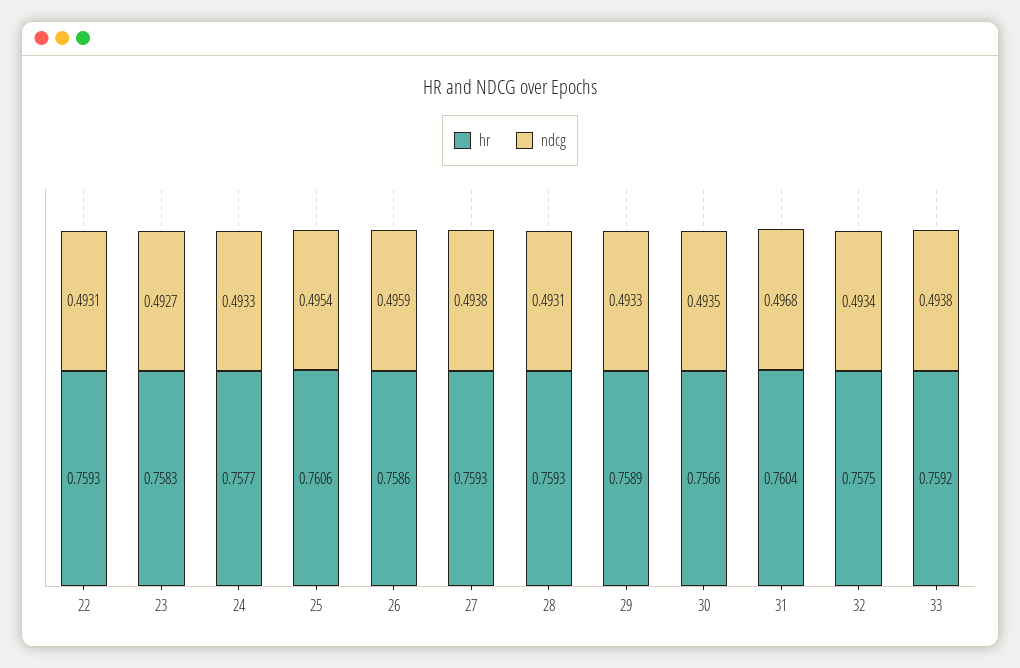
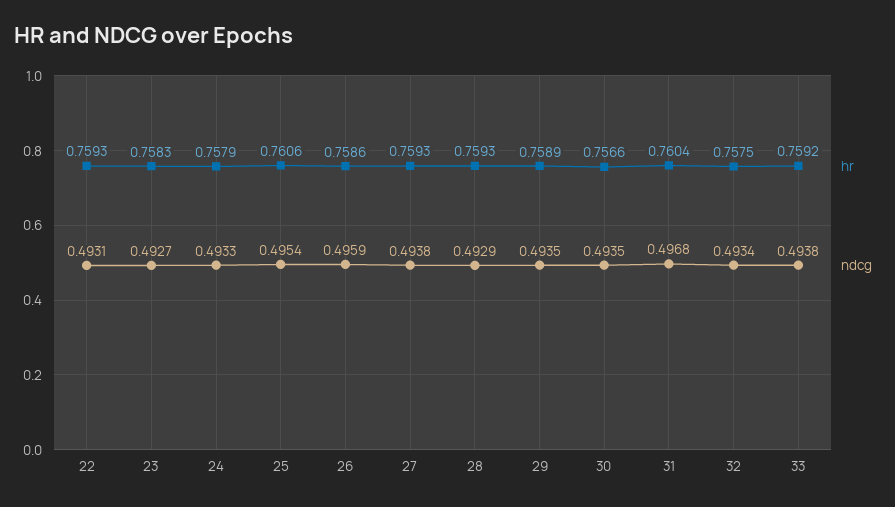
hr, 24: 0.7577 -> 0.7579
ndcg, 28: 0.4931 -> 0.4929
ndcg, 29: 0.4933 -> 0.4935

